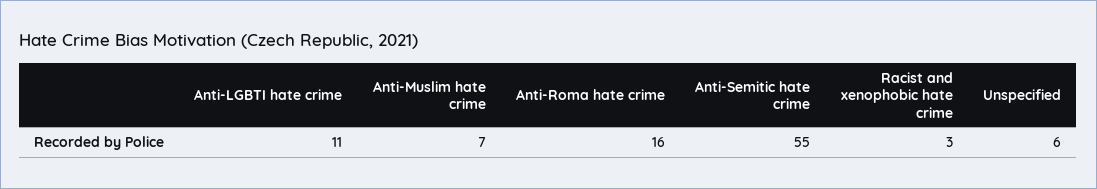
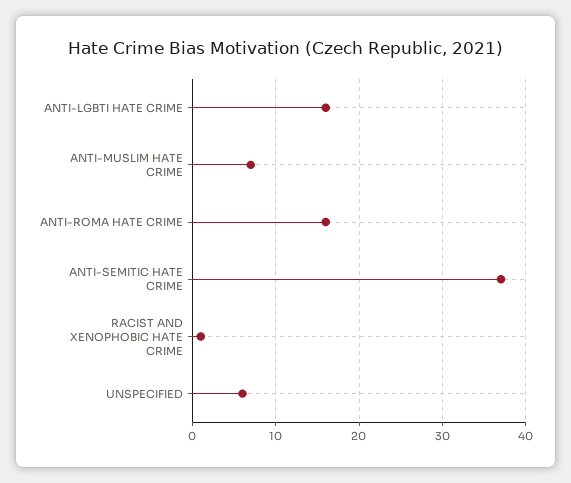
Anti-LGBTI hate crime: 11 -> 16
Anti-Semitic hate crime: 55 -> 37
Racist and xenophobic hate crime: 3 -> 1

